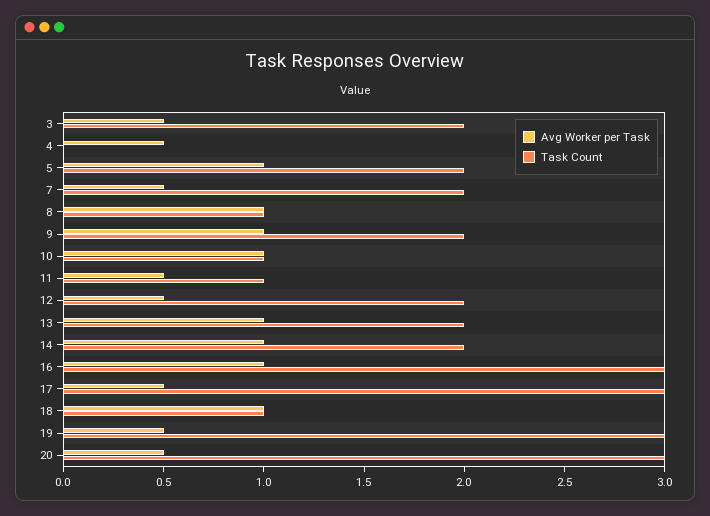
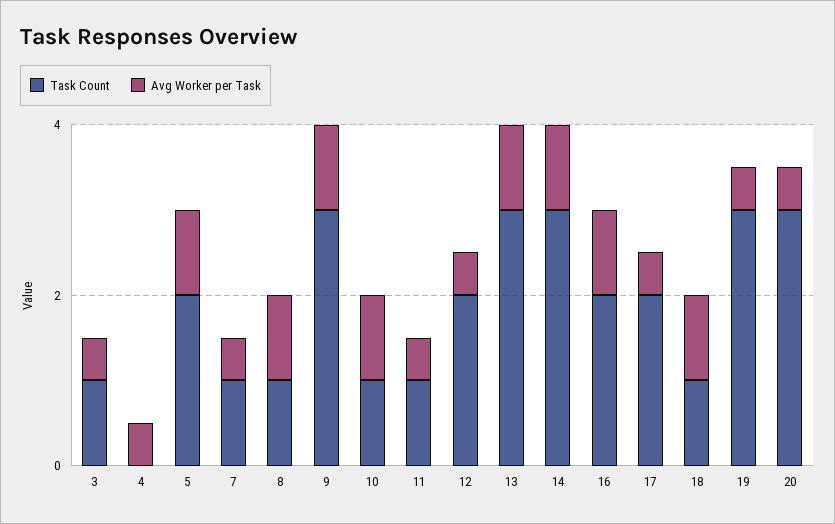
Task Count, 3: 2 -> 1
Task Count, 7: 2 -> 1
Task Count, 9: 2 -> 3
Task Count, 13: 2 -> 3
Task Count, 14: 2 -> 3
Task Count, 16: 3 -> 2
Task Count, 17: 3 -> 2

